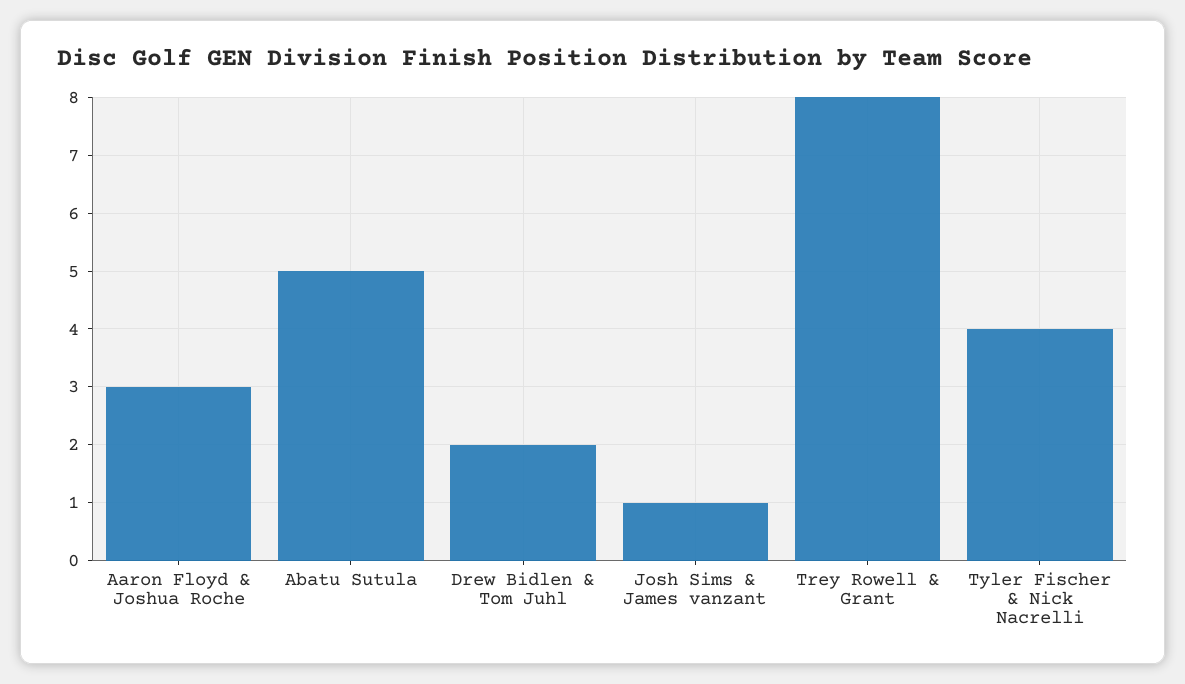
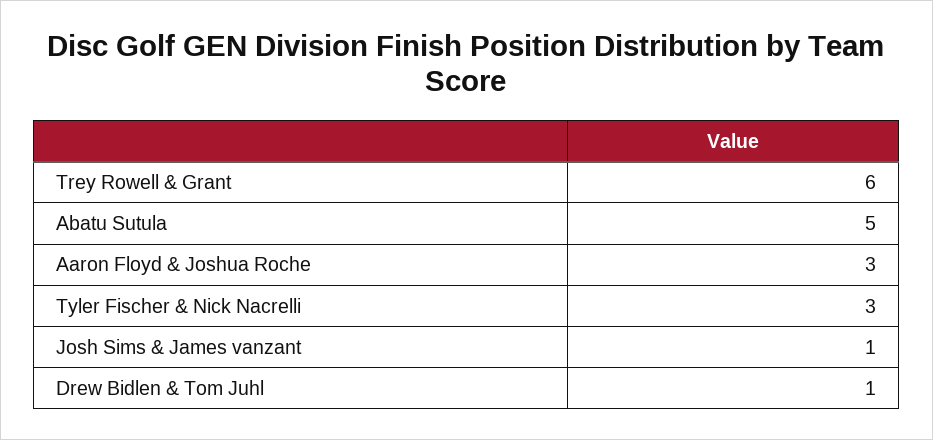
Drew Bidlen & Tom Juhl: 2 -> 1
Trey Rowell & Grant: 8 -> 6
Tyler Fischer & Nick Nacrelli: 4 -> 3

